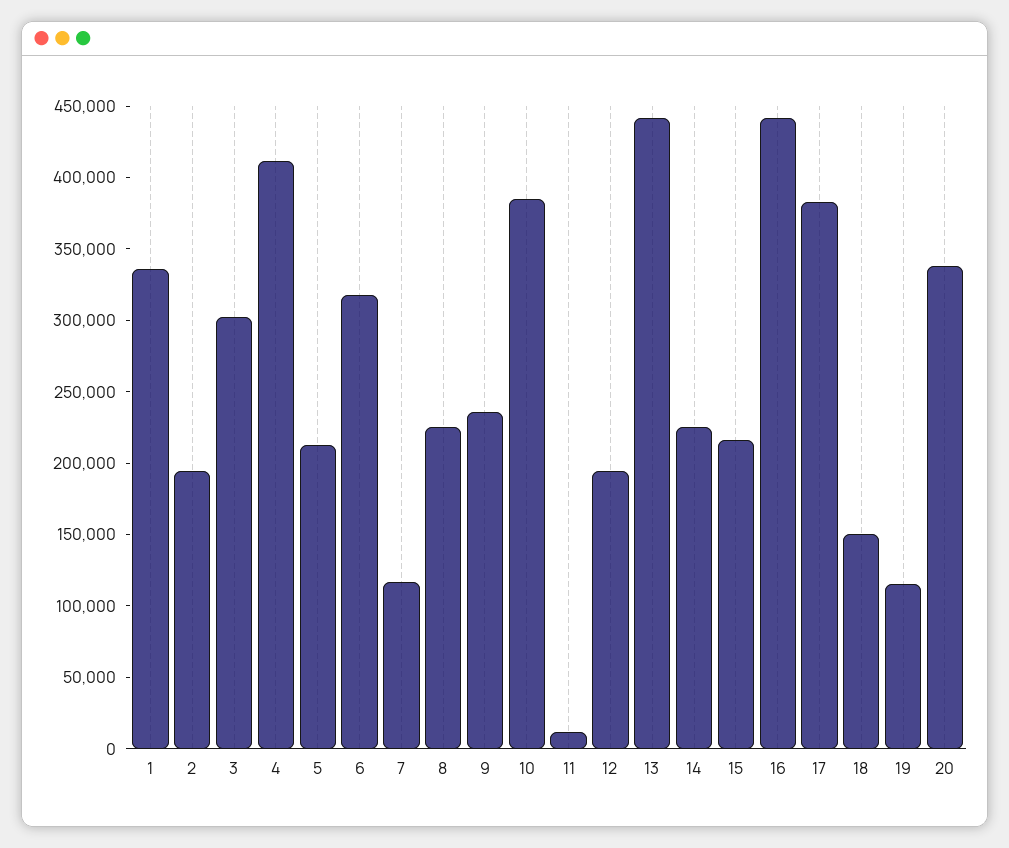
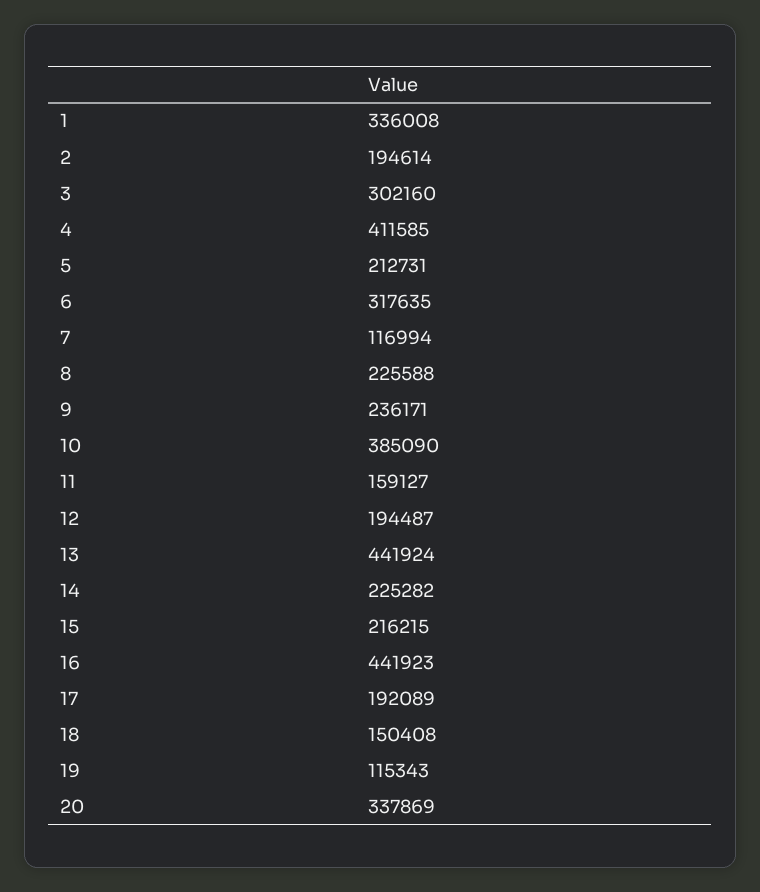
11: 10000 -> 159127
17: 380000 -> 192089

